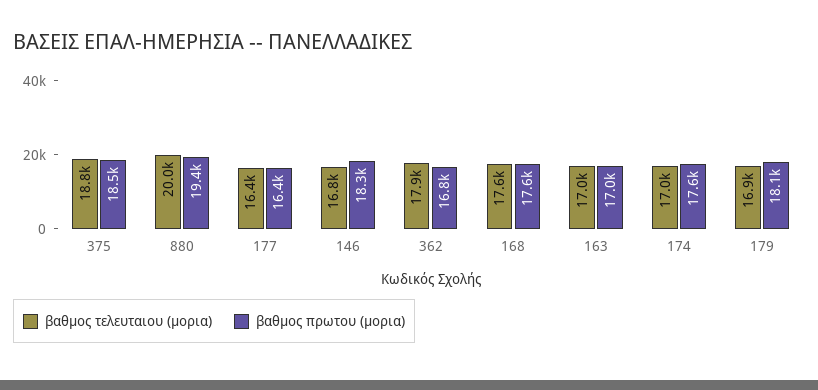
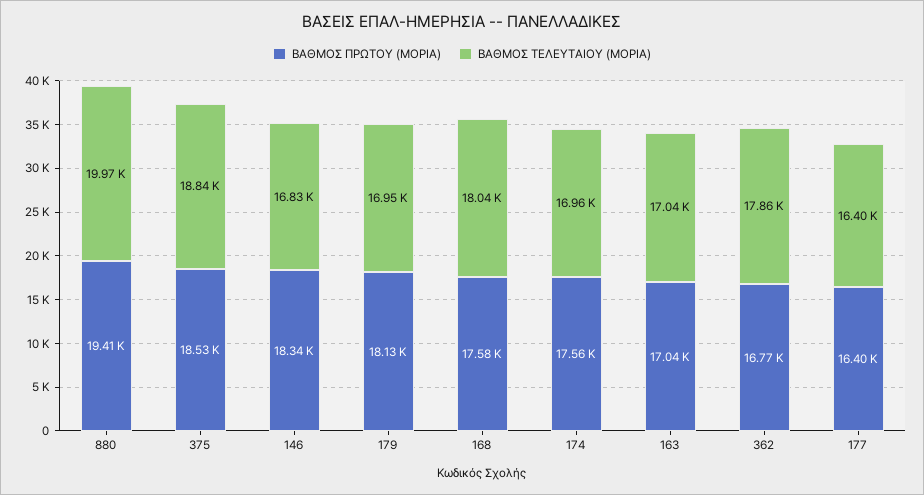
βαθμος τελευταιου (μορια), 168: 17600 -> 18040

